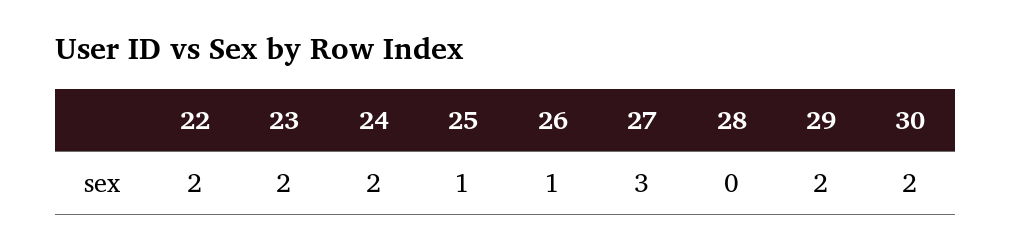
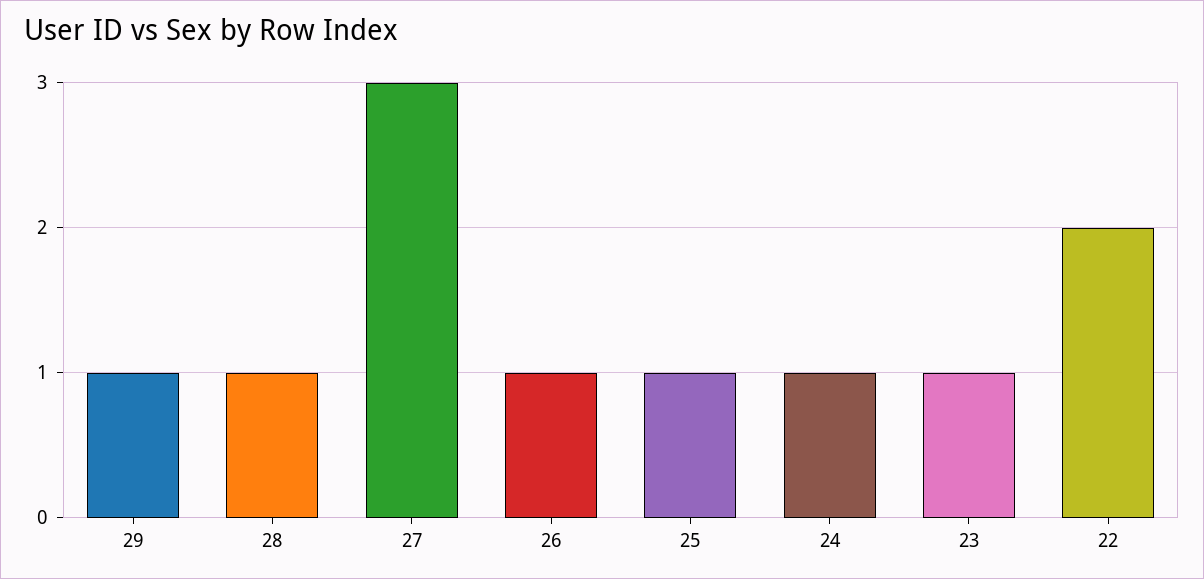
23: 2 -> 1
24: 2 -> 1
28: 0 -> 1
29: 2 -> 1
30: 2 -> none

